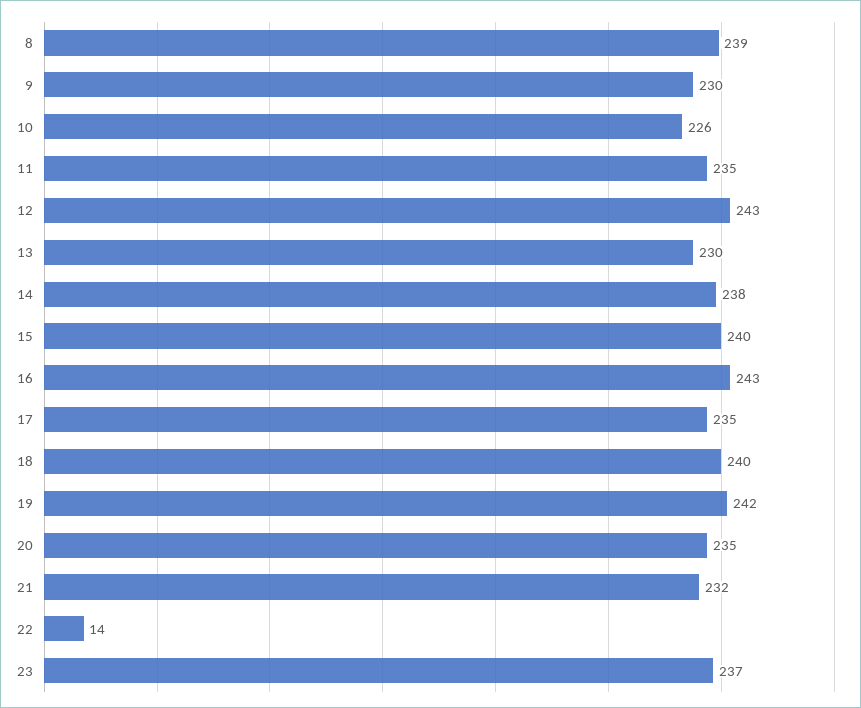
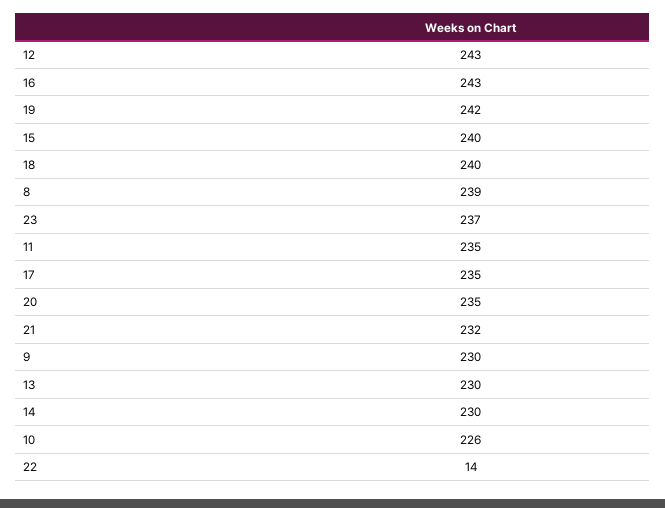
14: 238 -> 230

